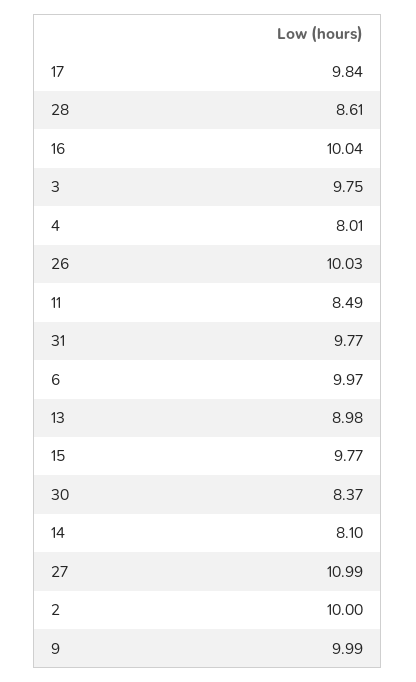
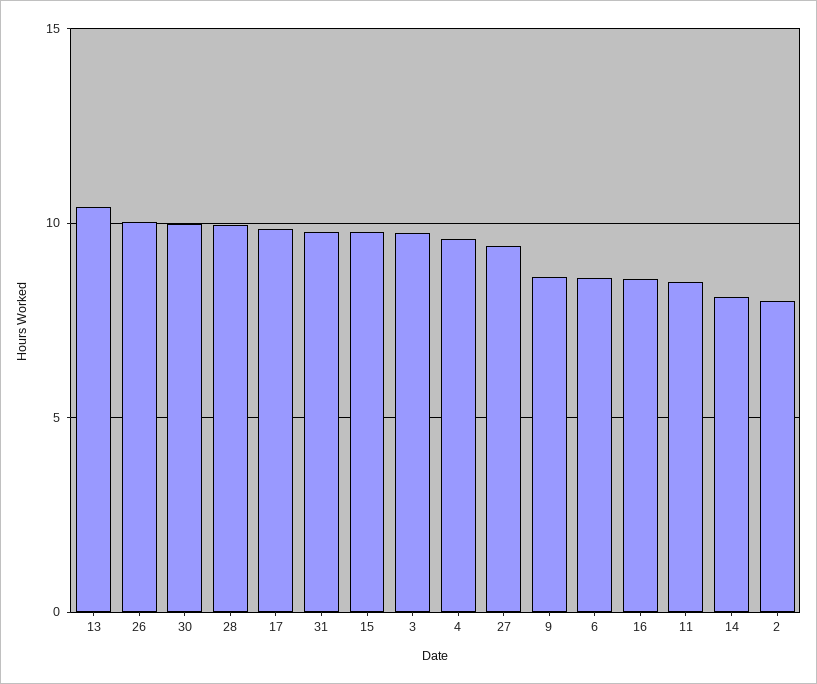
28: 8.61 -> 10
16: 10.04 -> 8.5
4: 8.01 -> 9.5
6: 9.97 -> 8.5
13: 8.98 -> 10.5
30: 8.37 -> 10
27: 10.99 -> 9.5
2: 10 -> 8
9: 9.99 -> 8.5

